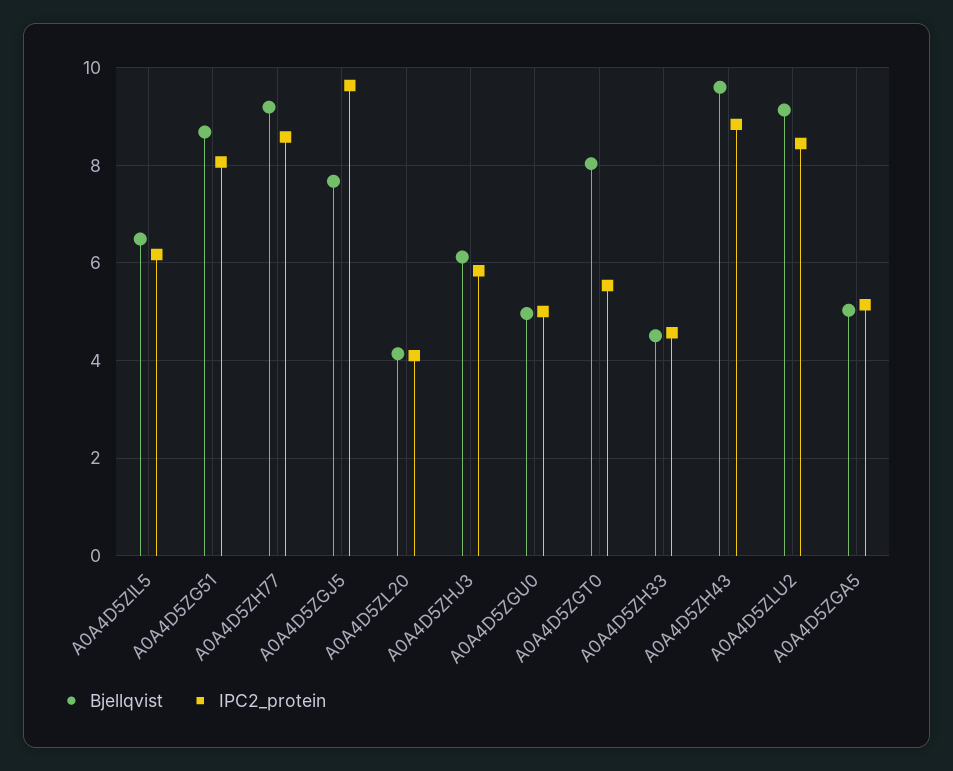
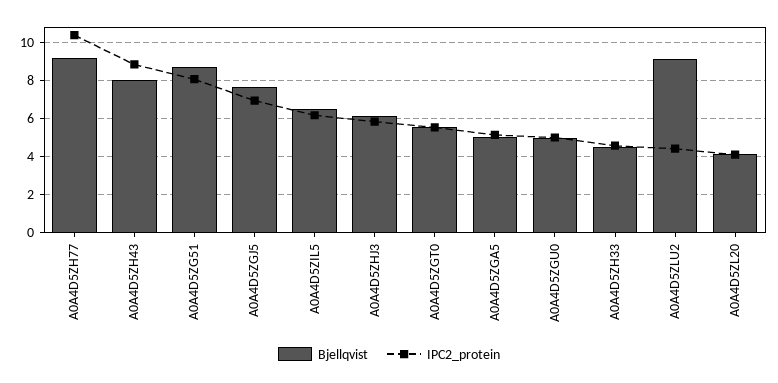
IPC2_protein, A0A4D5ZH77: 8.6 -> 10.5
IPC2_protein, A0A4D5ZGJ5: 9.6 -> 7
Bjellqvist, A0A4D5ZGT0: 8 -> 5.5
Bjellqvist, A0A4D5ZH43: 9.6 -> 8
IPC2_protein, A0A4D5ZLU2: 8.4 -> 4.5

